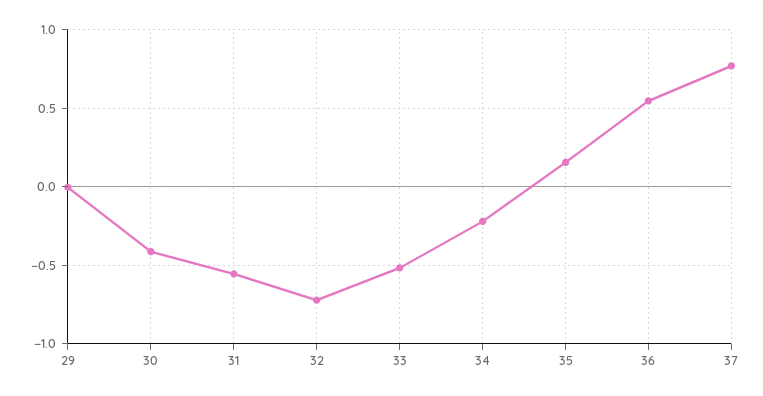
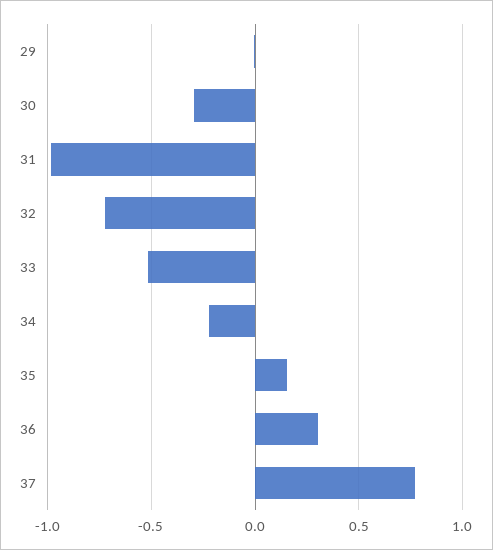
30: -0.4 -> -0.3
31: -0.55 -> -1
36: 0.55 -> 0.3

